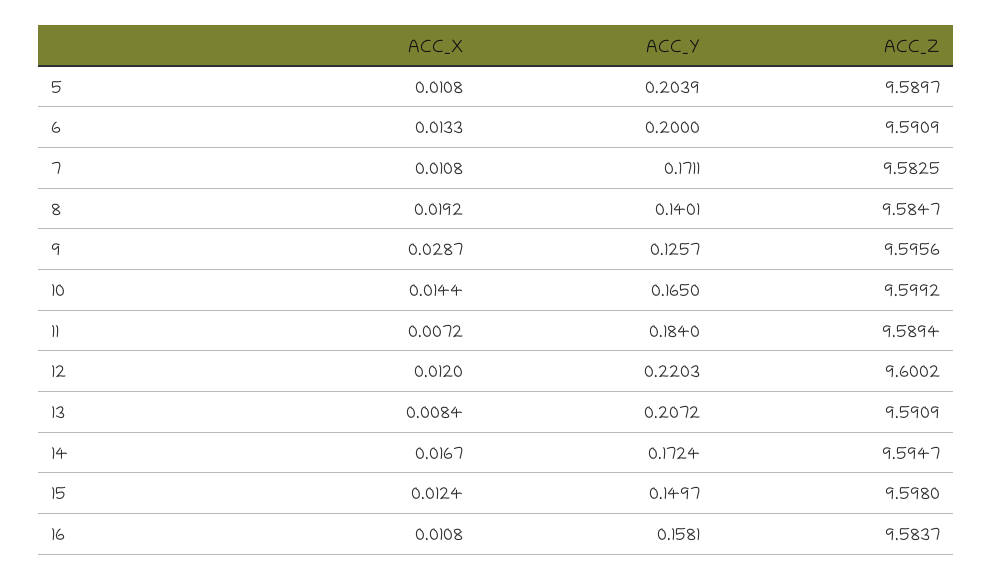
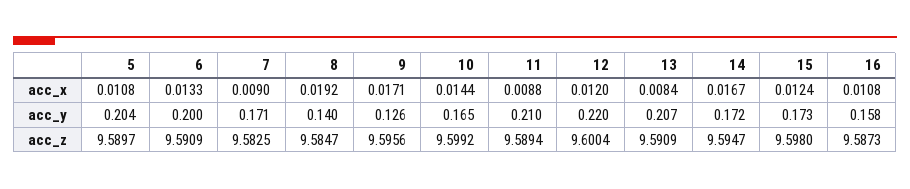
ACC_X, 7: 0.0108 -> 0.009
ACC_X, 9: 0.0287 -> 0.0171
ACC_X, 11: 0.0072 -> 0.0088
ACC_Y, 11: 0.184 -> 0.21
ACC_Z, 12: 9.6002 -> 9.6004
ACC_Y, 15: 0.1497 -> 0.173
ACC_Z, 16: 9.5837 -> 9.5873

